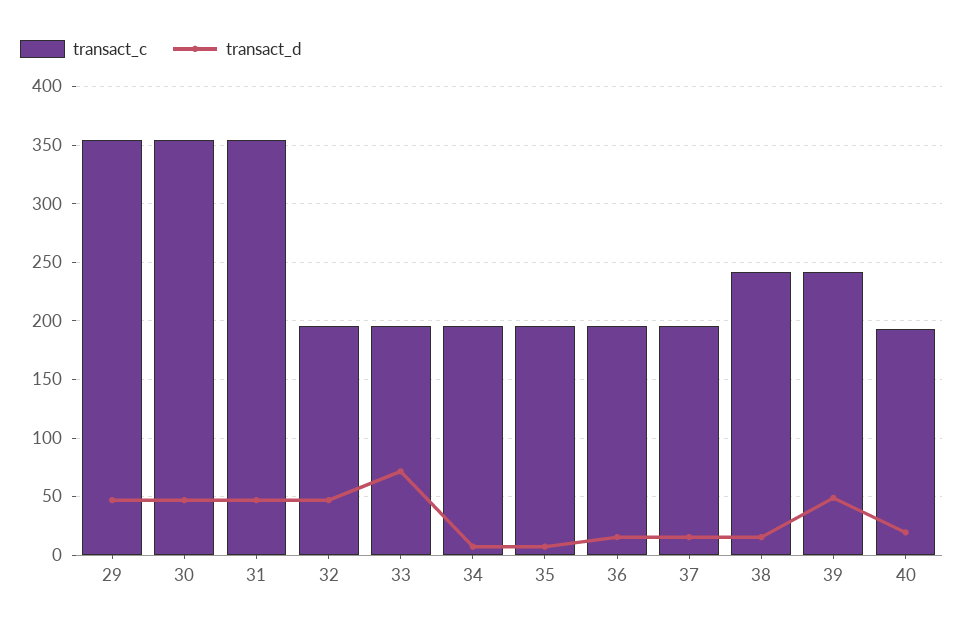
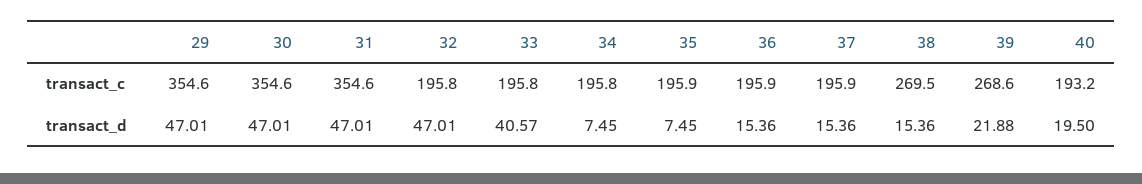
transact_d, 33: 70 -> 40.57
transact_c, 38: 240 -> 269.5
transact_c, 39: 240 -> 268.6
transact_d, 39: 50 -> 21.88

